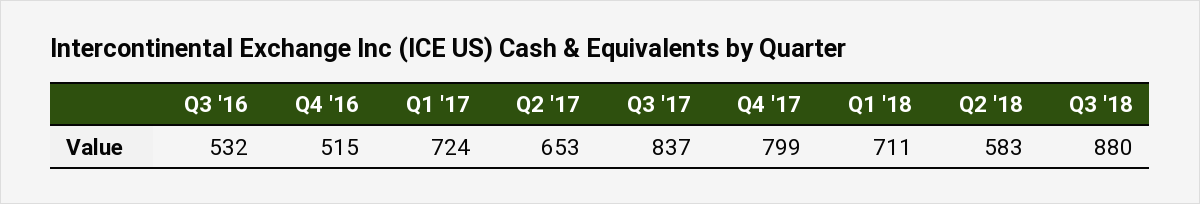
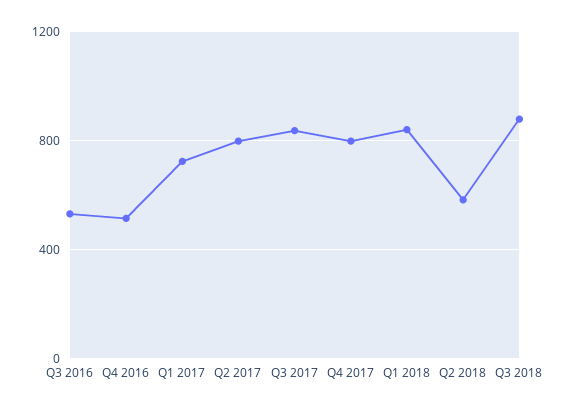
Q2 '17: 653 -> 800
Q1 '18: 711 -> 850

